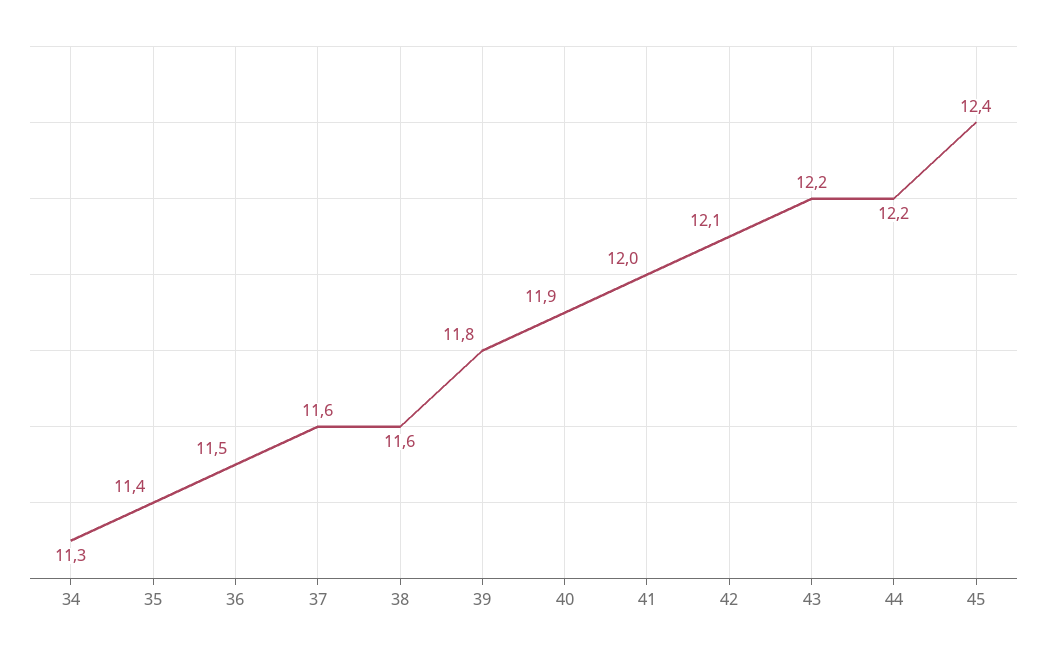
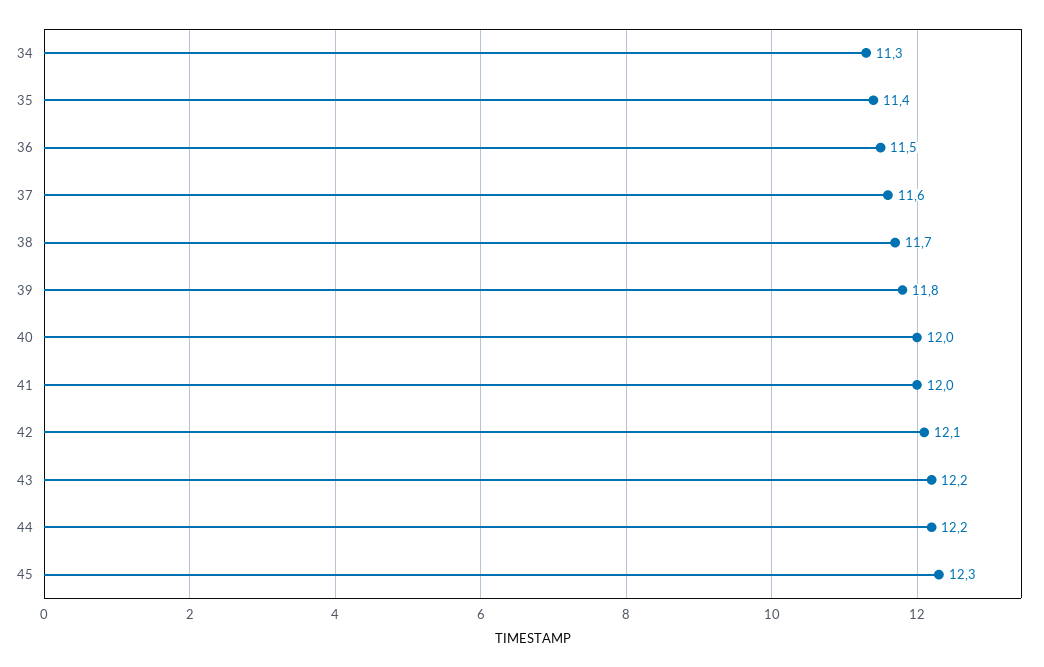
38: 11.6 -> 11.7
40: 11.9 -> 12
45: 12.4 -> 12.3

